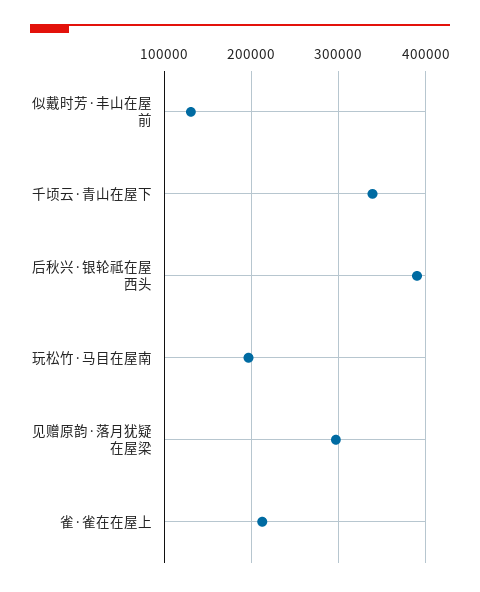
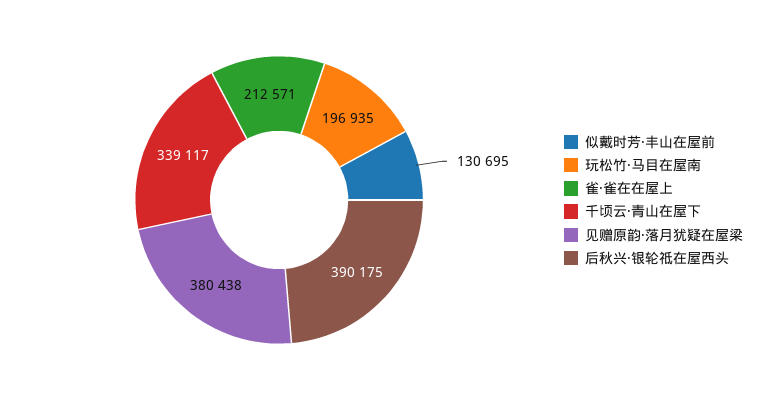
见赠原韵·落月犹疑在屋梁: 300000 -> 380438

